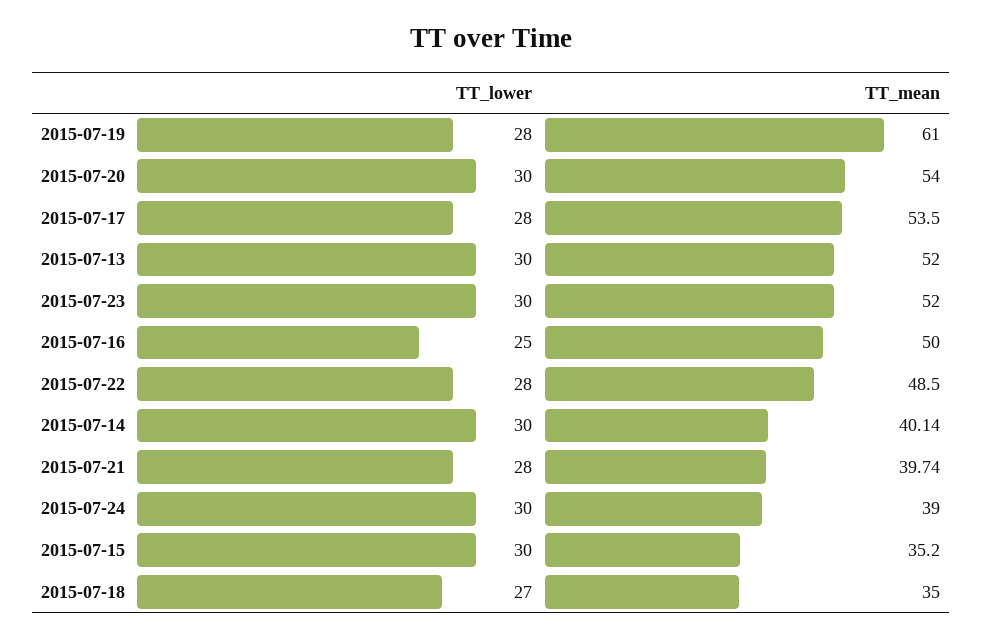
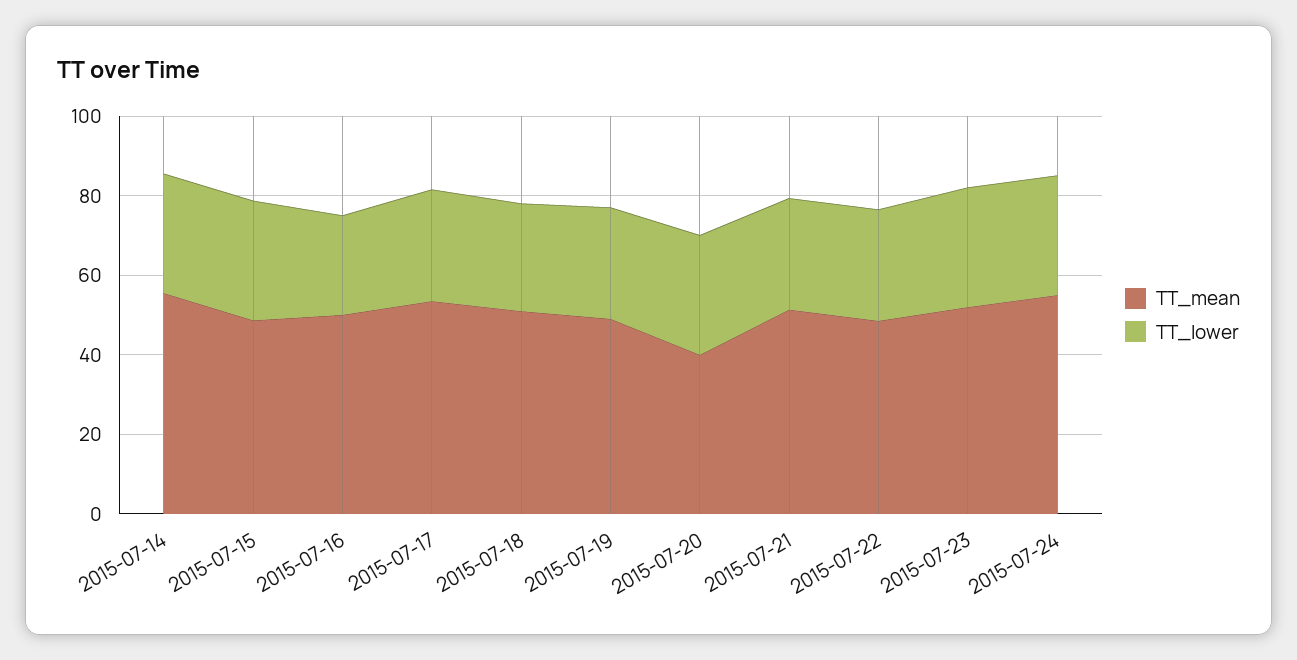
TT_mean, 2015-07-19: 61 -> 50
TT_mean, 2015-07-20: 54 -> 40
TT_lower, 2015-07-13: 30 -> none
TT_mean, 2015-07-13: 52 -> none
TT_mean, 2015-07-14: 40.14 -> 55
TT_mean, 2015-07-21: 39.74 -> 50
TT_mean, 2015-07-24: 39 -> 55
TT_mean, 2015-07-15: 35.2 -> 50
TT_mean, 2015-07-18: 35 -> 50

